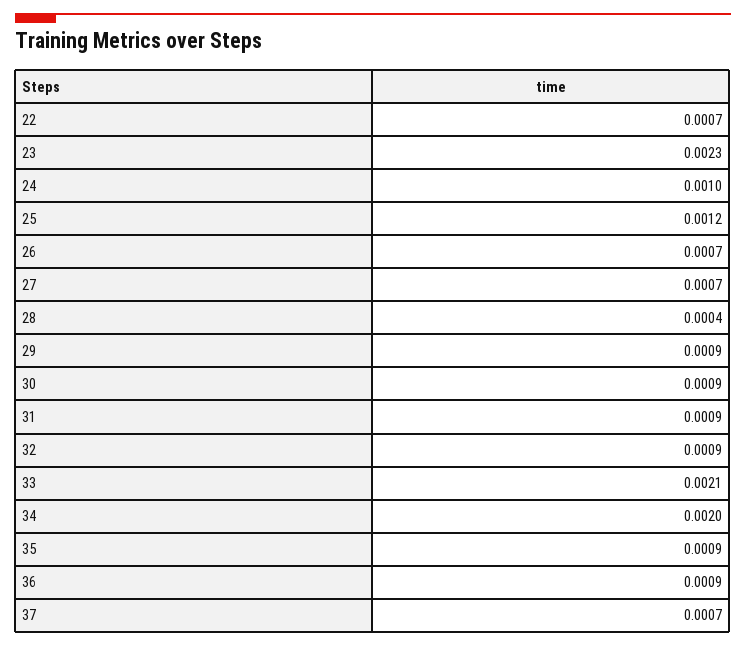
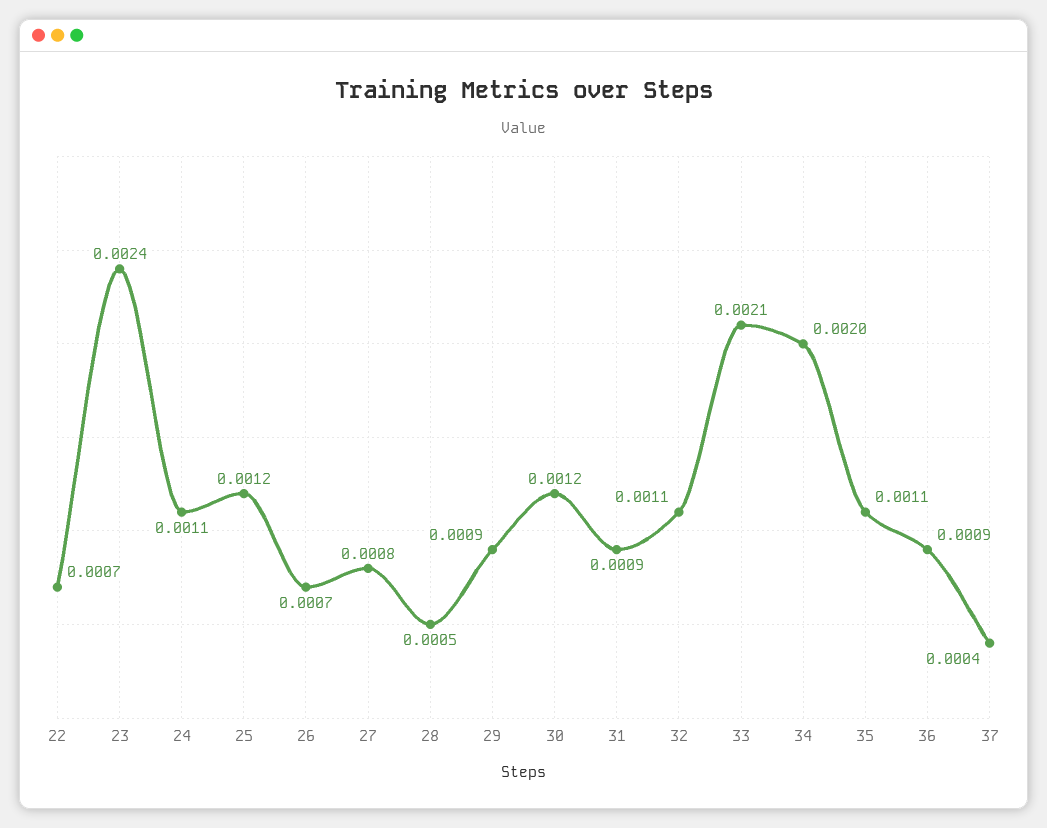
23: 0.0023 -> 0.0024
24: 0.001 -> 0.0011
27: 0.0007 -> 0.0008
28: 0.0004 -> 0.0005
30: 0.0009 -> 0.0012
32: 0.0009 -> 0.0011
35: 0.0009 -> 0.0011
37: 0.0007 -> 0.0004

